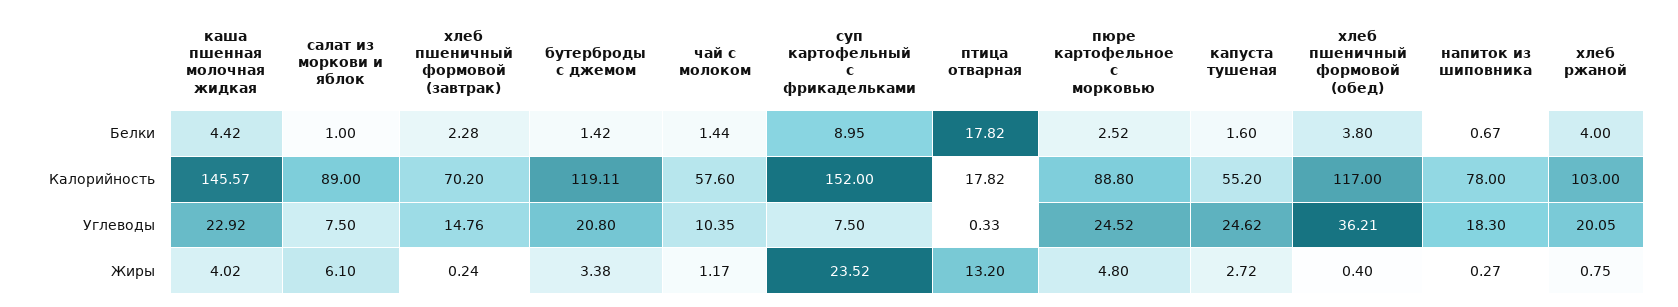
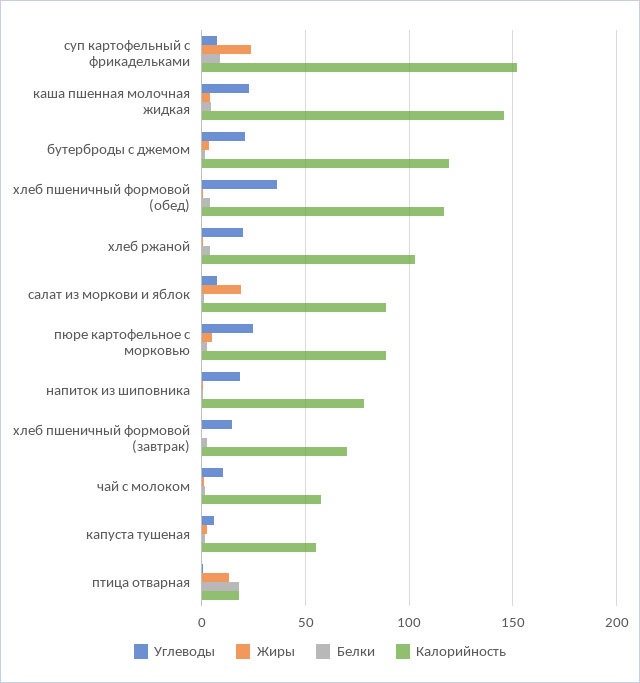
Углеводы, капуста тушеная: 24.62 -> 5
Жиры, салат из моркови и яблок: 6.1 -> 20

